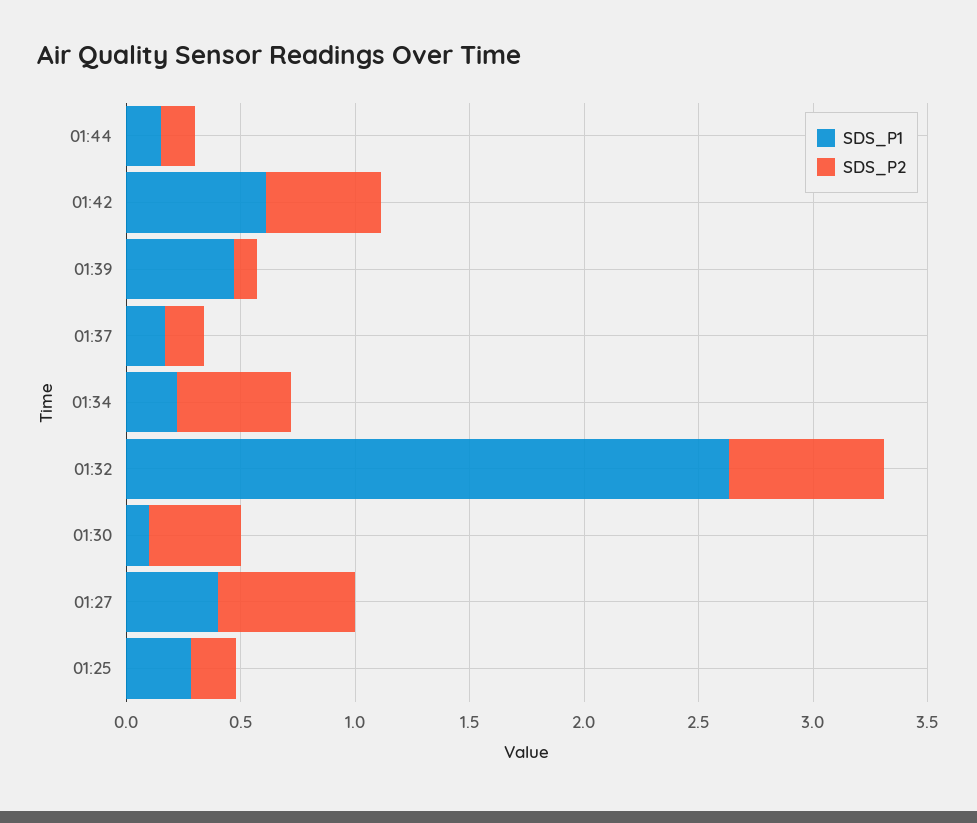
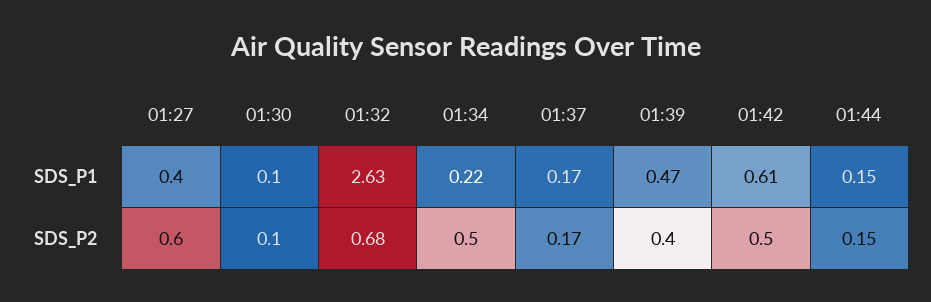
SDS_P2, 01:39: 0.1 -> 0.4
SDS_P2, 01:30: 0.4 -> 0.1
SDS_P1, 01:25: 0.3 -> none
SDS_P2, 01:25: 0.2 -> none

